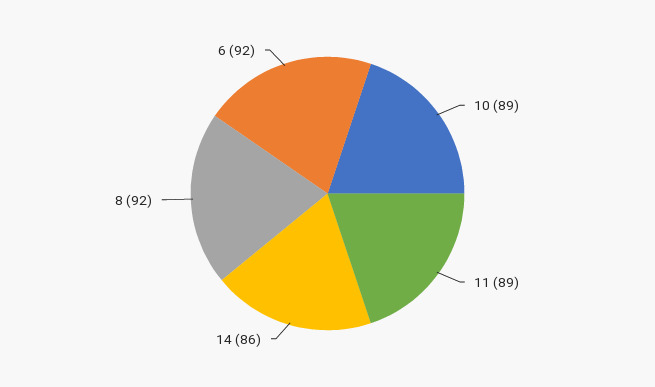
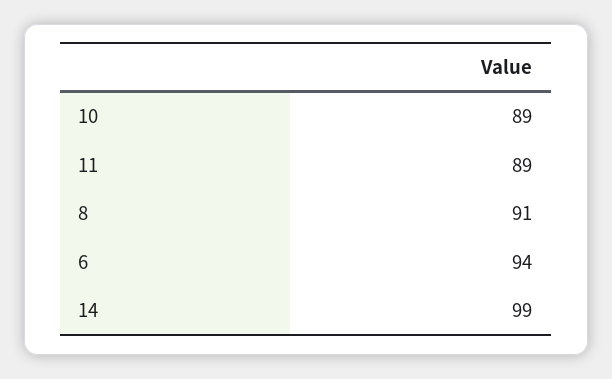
14: 86 -> 99
8: 92 -> 91
6: 92 -> 94

